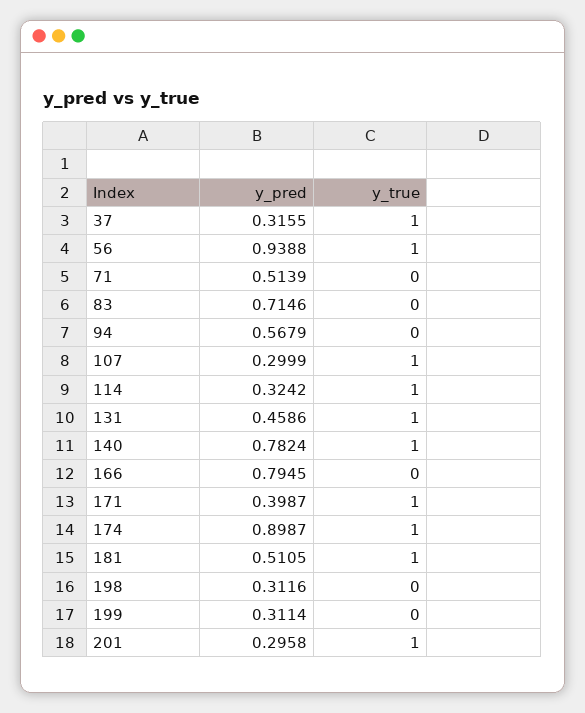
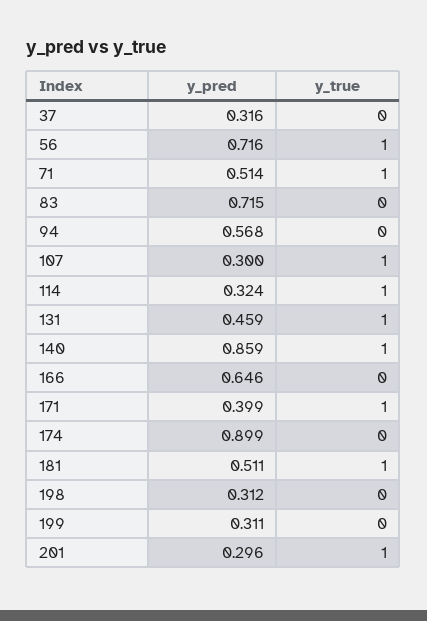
y_true, 37: 1 -> 0
y_pred, 56: 0.9388 -> 0.716
y_true, 71: 0 -> 1
y_pred, 140: 0.7824 -> 0.859
y_pred, 166: 0.7945 -> 0.646
y_true, 174: 1 -> 0

